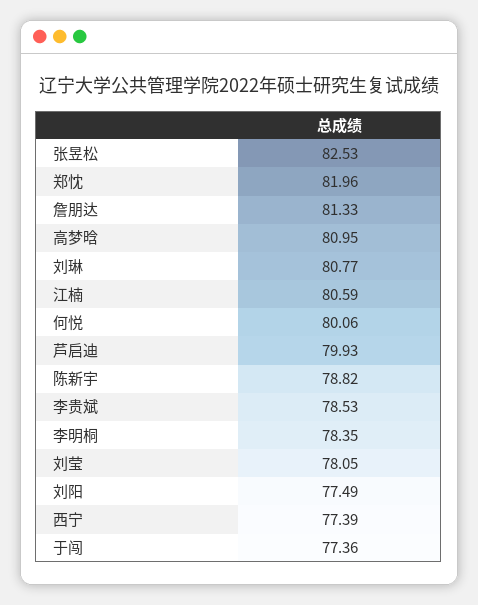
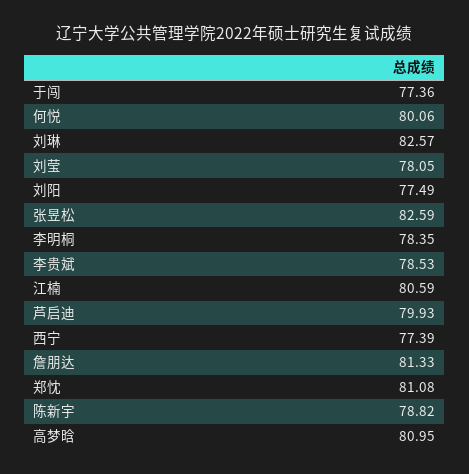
张昱松: 82.53 -> 82.59
郑忱: 81.96 -> 81.08
刘琳: 80.77 -> 82.57

